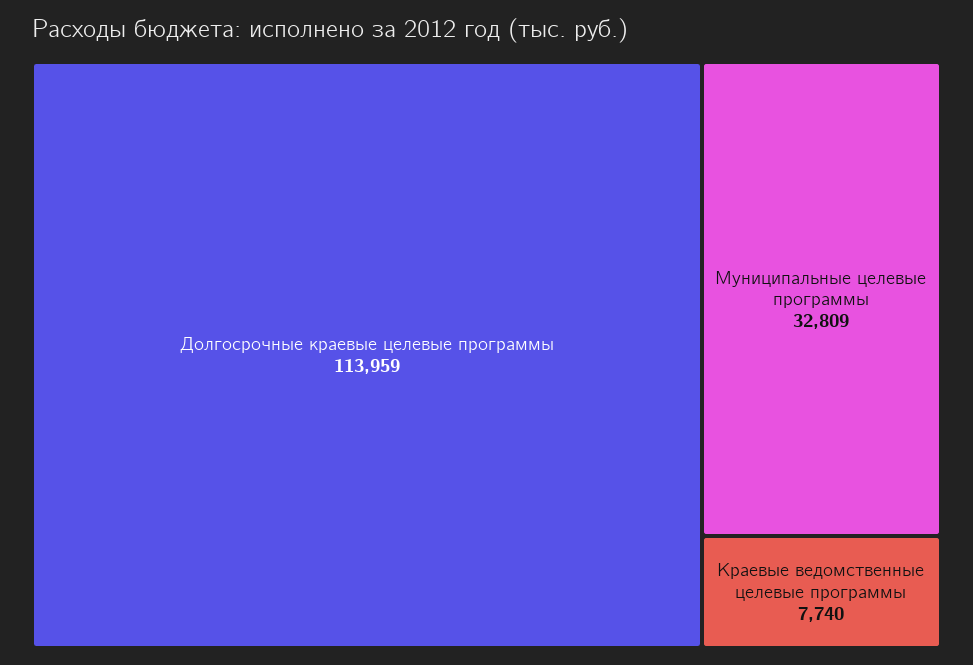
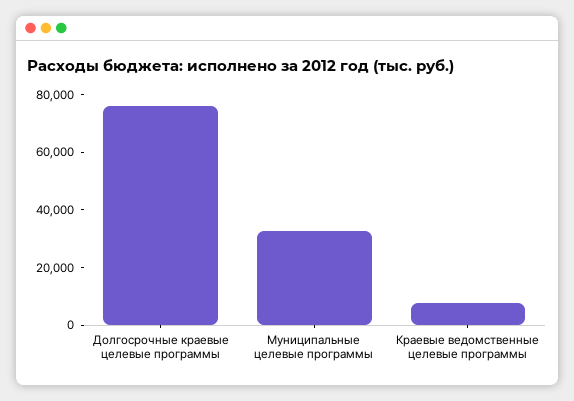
Долгосрочные краевые целевые программы: 113959 -> 75000

